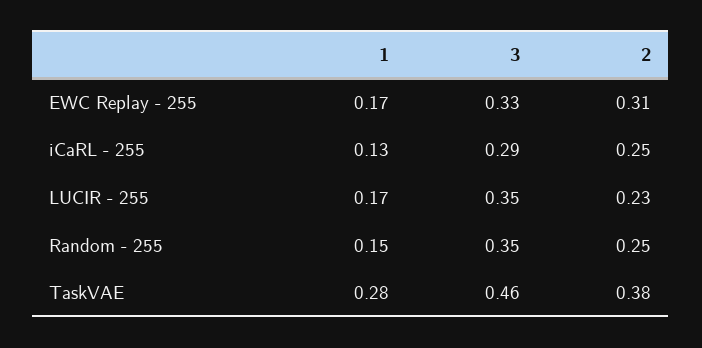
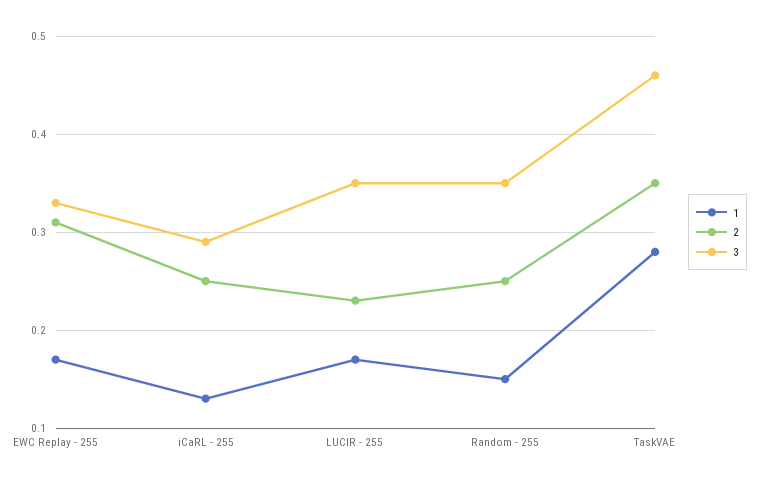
2, TaskVAE: 0.38 -> 0.35

